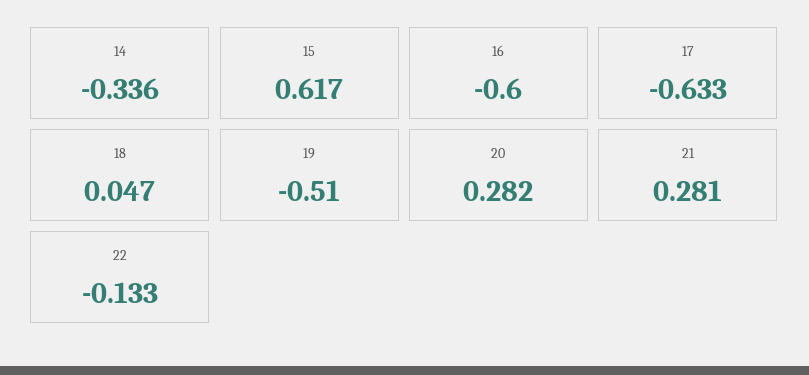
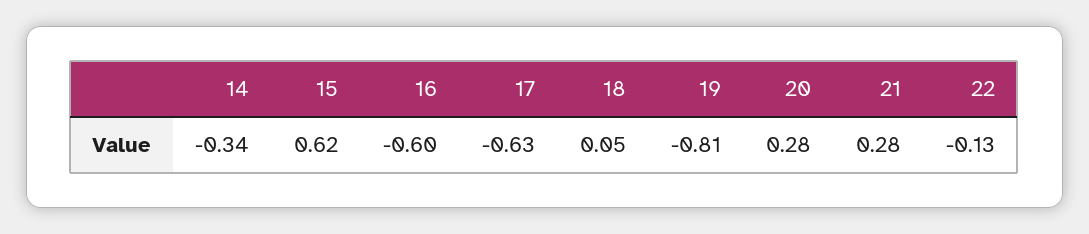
19: -0.51 -> -0.81

